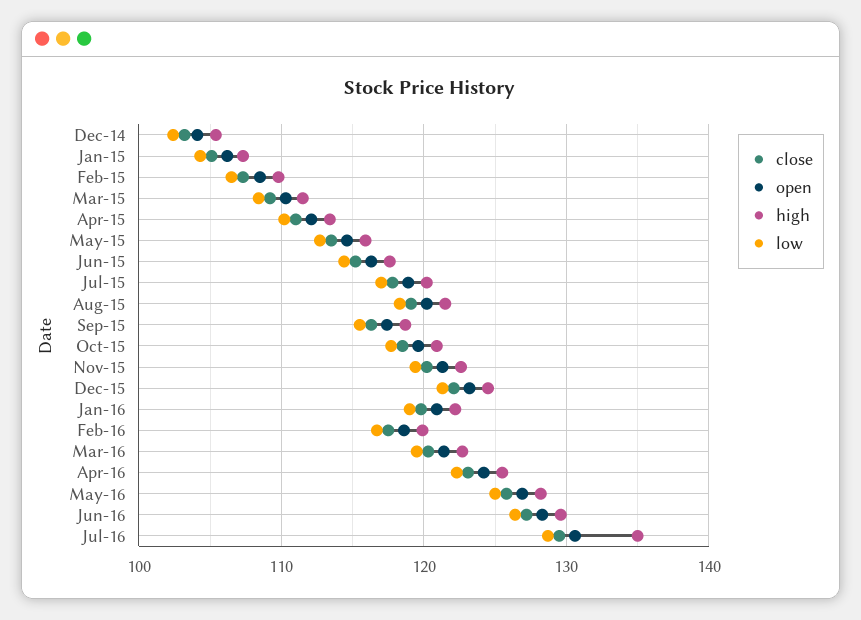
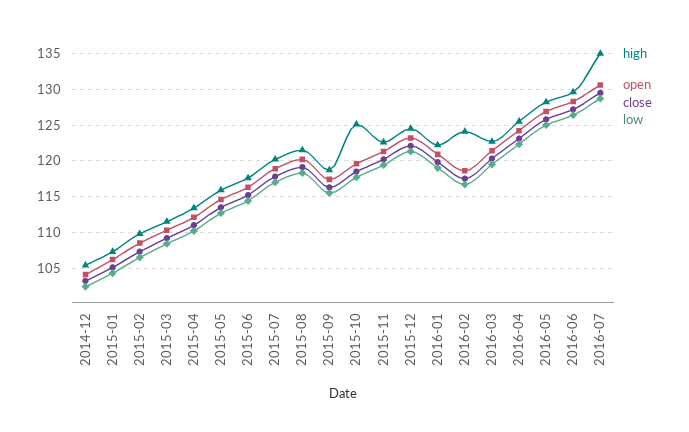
high, Oct-15: 121 -> 125
high, Feb-16: 120 -> 124

